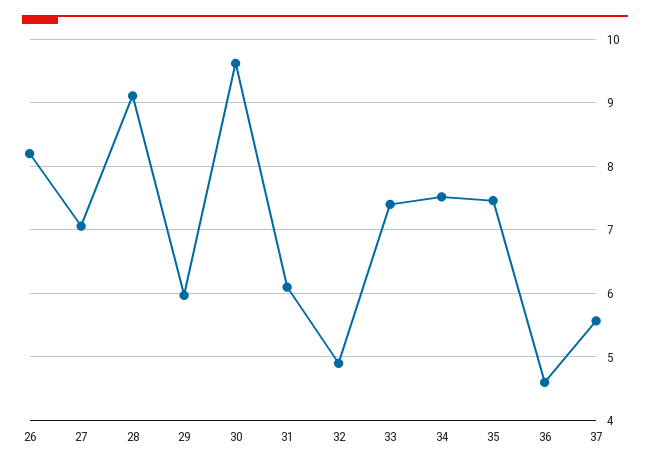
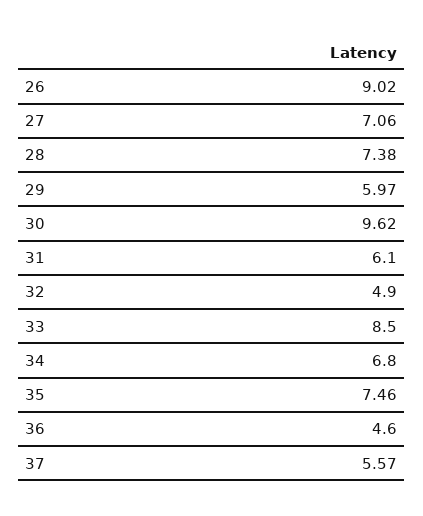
26: 8.2 -> 9.02
28: 9.1 -> 7.38
33: 7.4 -> 8.5
34: 7.5 -> 6.8

